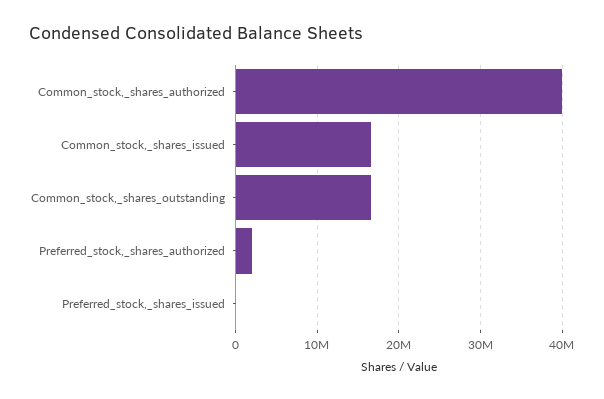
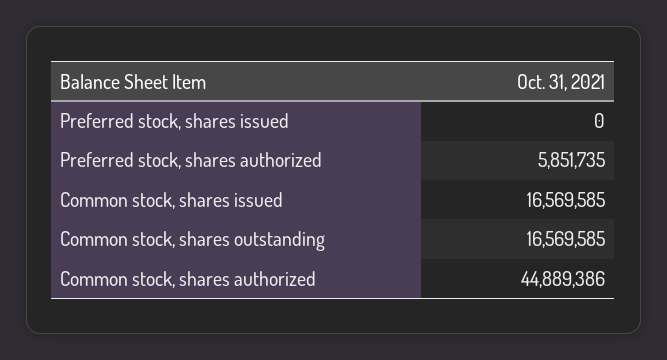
Common_stock,_shares_authorized: 40000000 -> 44889386
Preferred_stock,_shares_authorized: 2000000 -> 5851735

